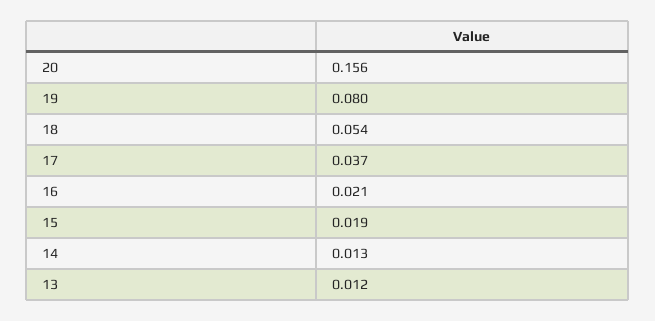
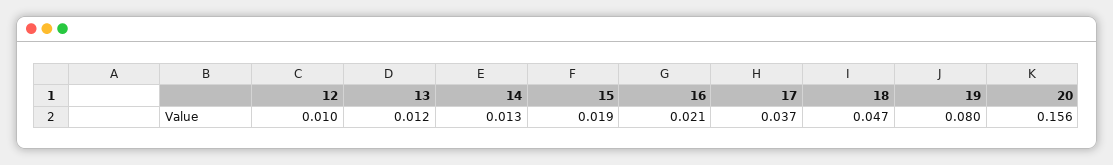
18: 0.054 -> 0.047
12: none -> 0.01

